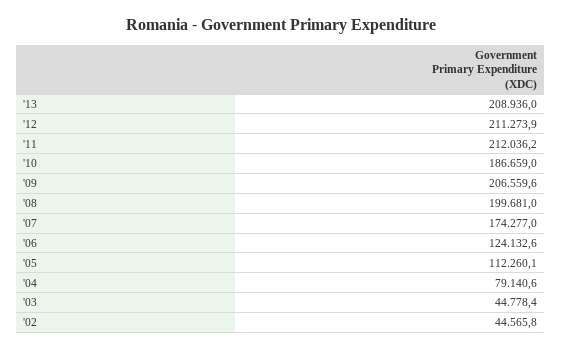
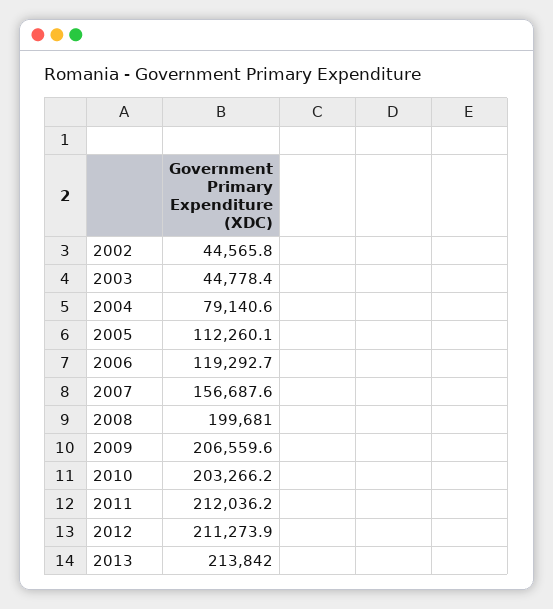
'13: 208936 -> 213842
'10: 186659 -> 203266.2
'07: 174277 -> 156687.6
'06: 124132.6 -> 119292.7

